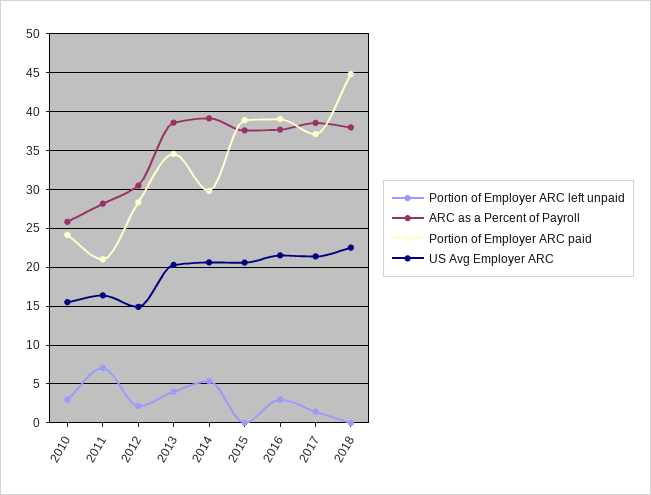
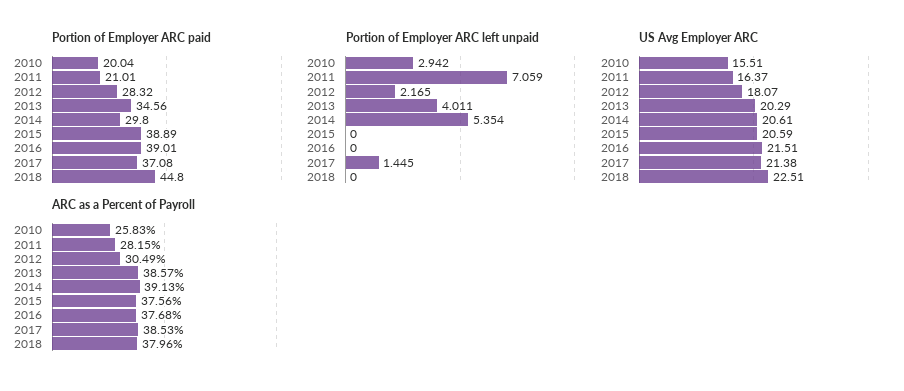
Portion of Employer ARC paid, 2010: 24 -> 20.04
US Avg Employer ARC, 2012: 15 -> 18.07
Portion of Employer ARC left unpaid, 2016: 3 -> 0

